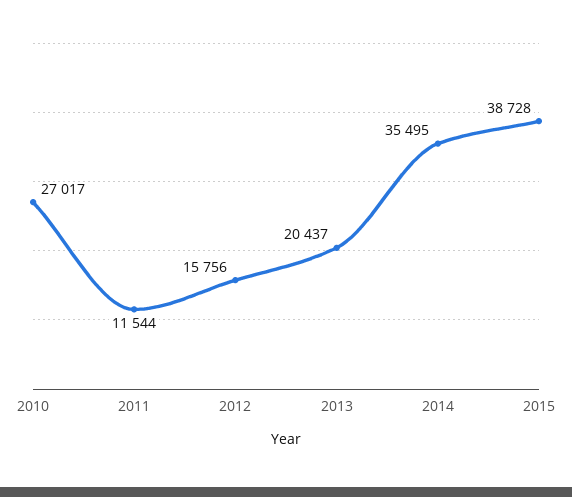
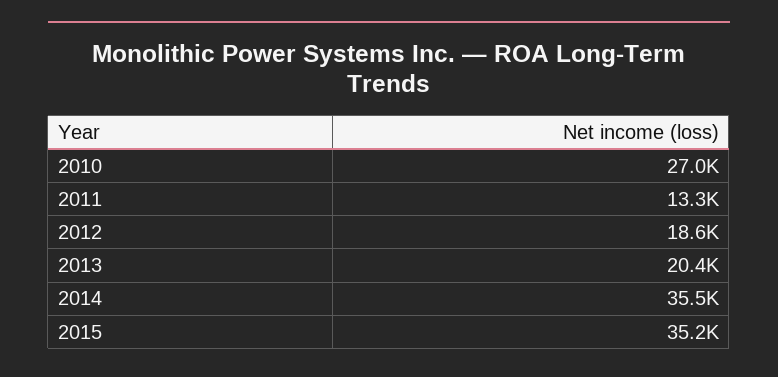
2011: 11544 -> 13300
2012: 15756 -> 18600
2015: 38728 -> 35200

